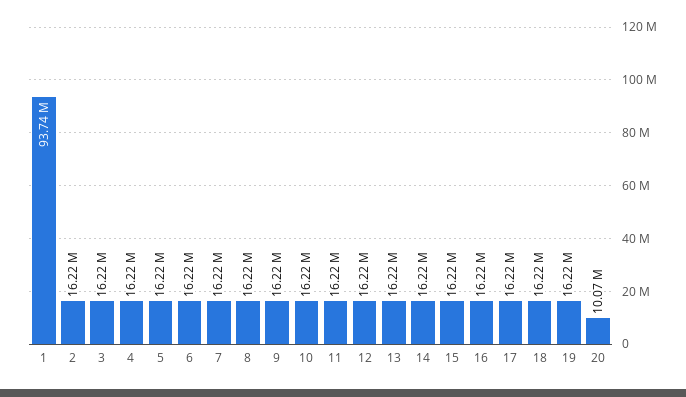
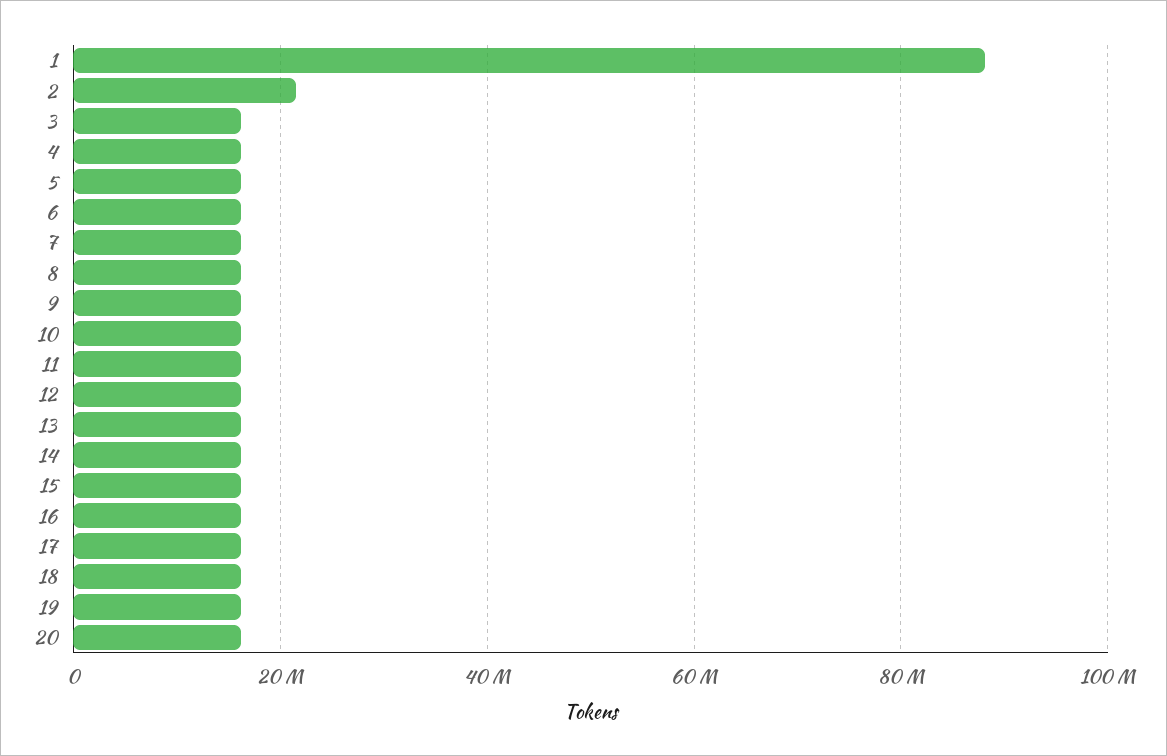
1: 93740000 -> 88000000
2: 16220000 -> 22000000
20: 10070000 -> 16000000

